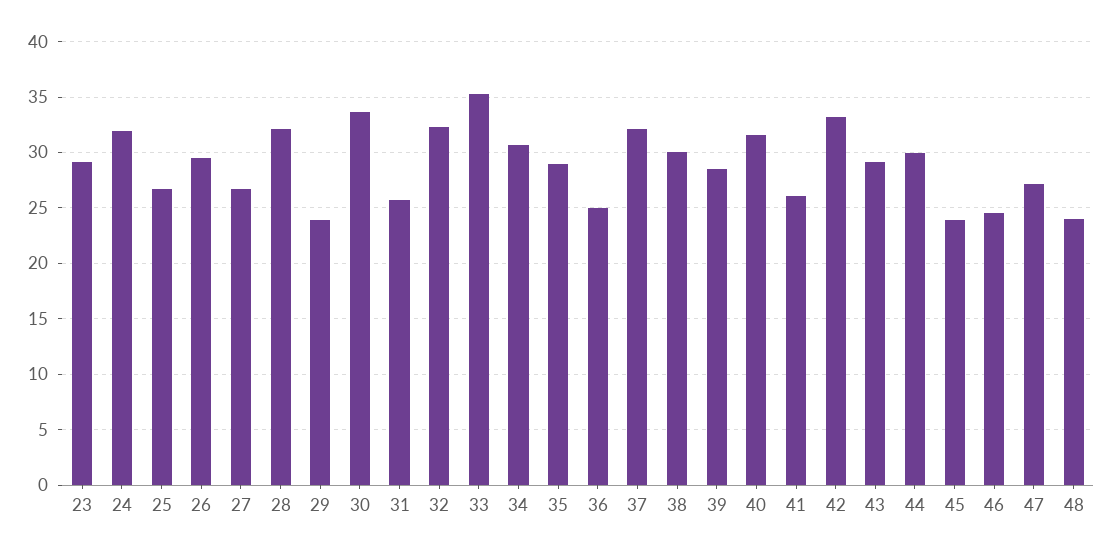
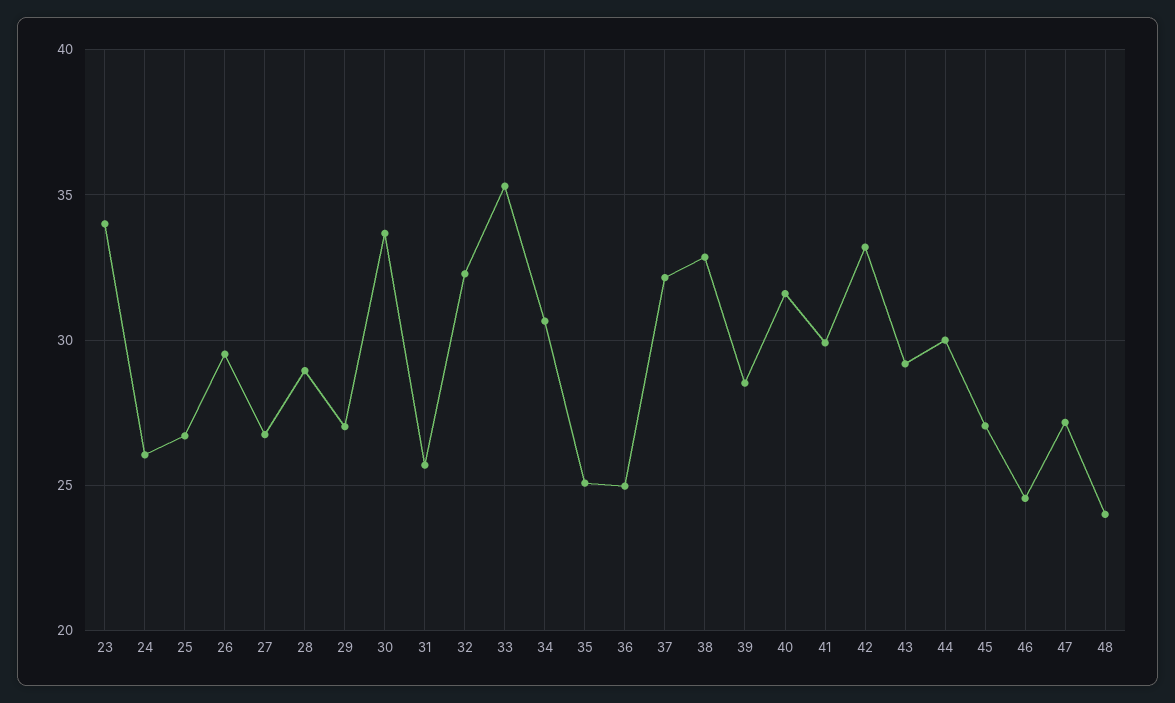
23: 29 -> 34
24: 32 -> 26
28: 32 -> 29
29: 24 -> 27
35: 29 -> 25
38: 30 -> 33
41: 26 -> 30
45: 24 -> 27

